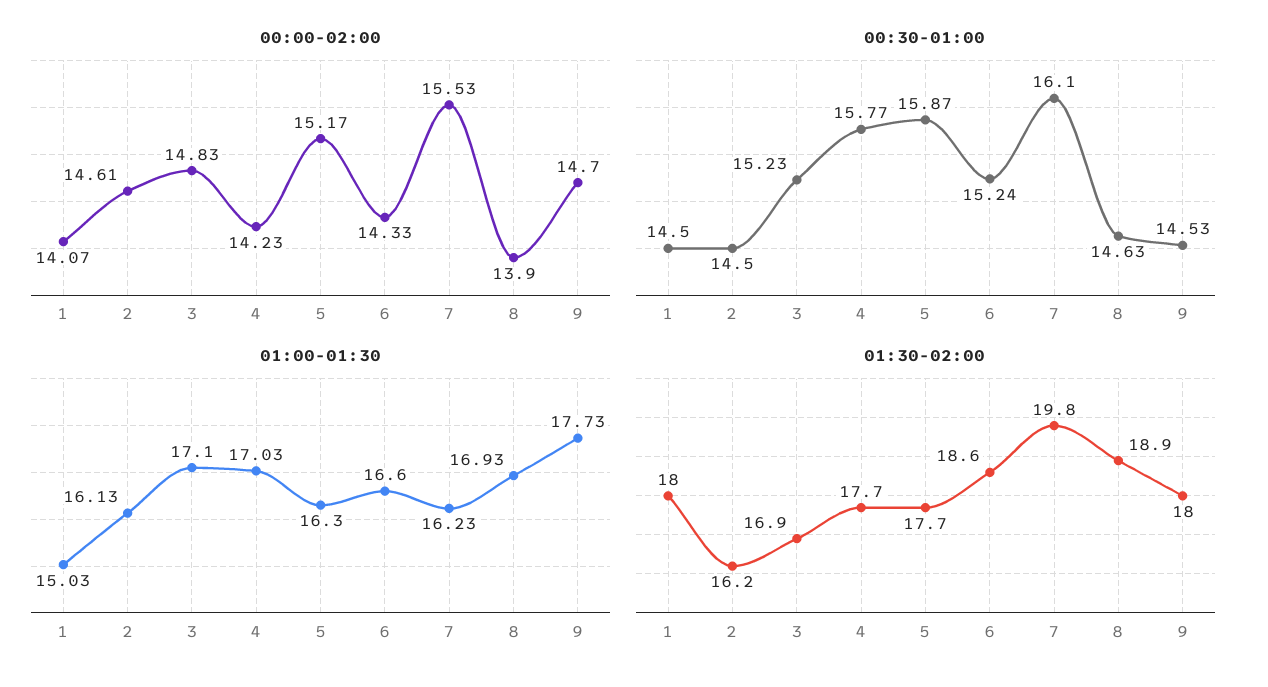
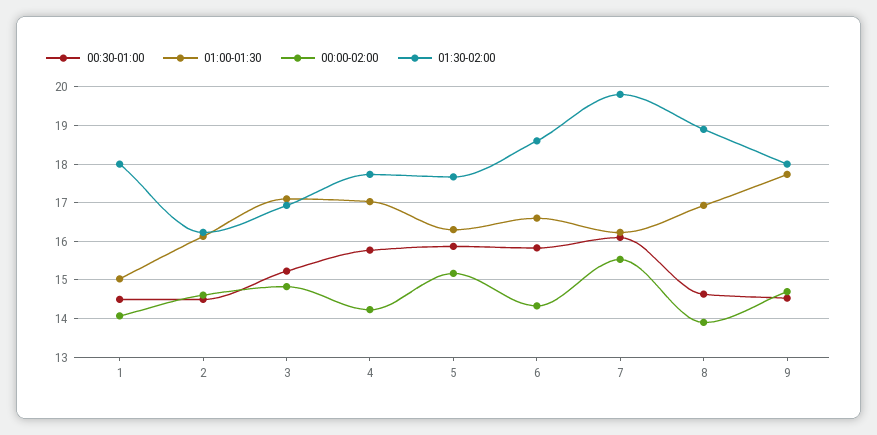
00:30-01:00, 6: 15.24 -> 15.8

